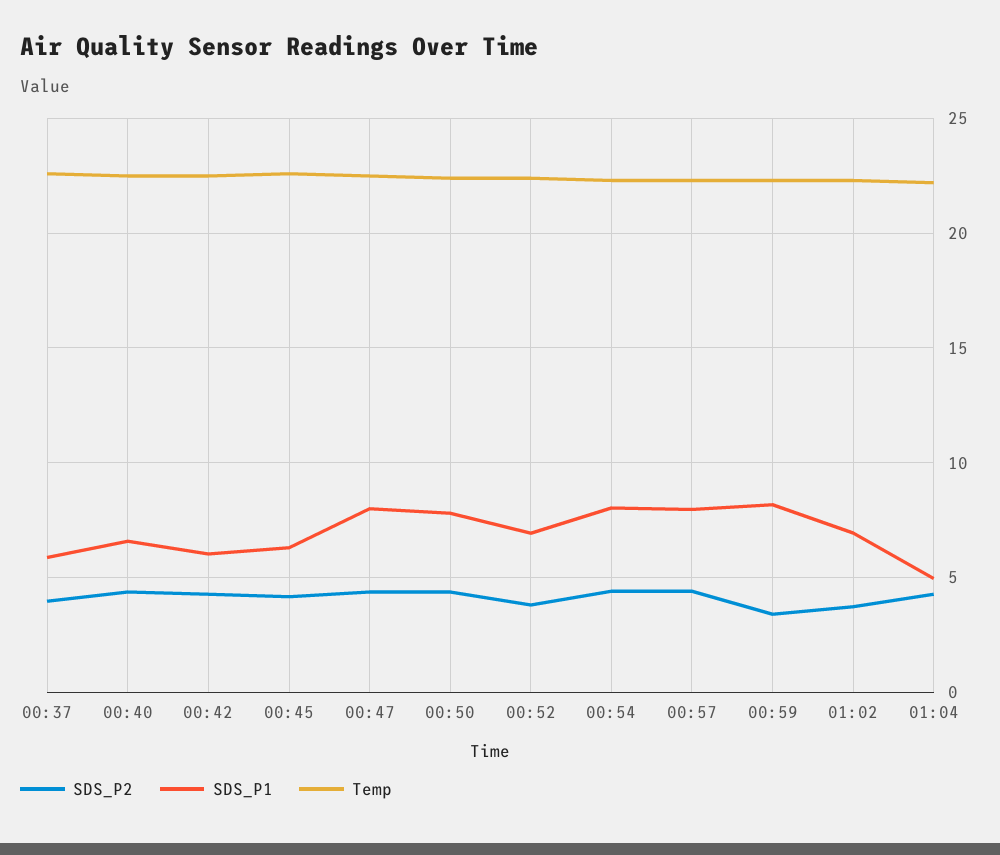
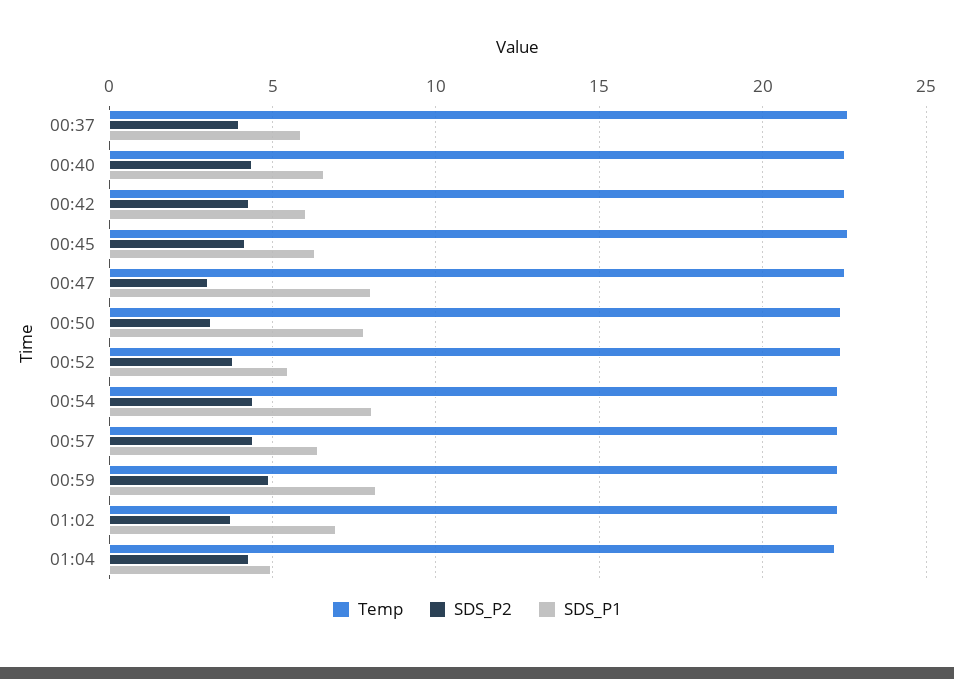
SDS_P2, 00:47: 4.5 -> 3
SDS_P2, 00:50: 4.5 -> 3
SDS_P1, 00:52: 7 -> 5.5
SDS_P1, 00:57: 8 -> 6.5
SDS_P2, 00:59: 3.5 -> 5

